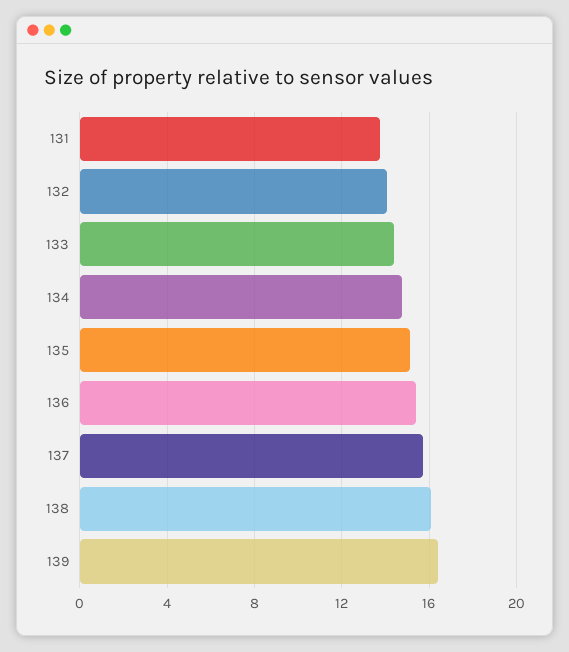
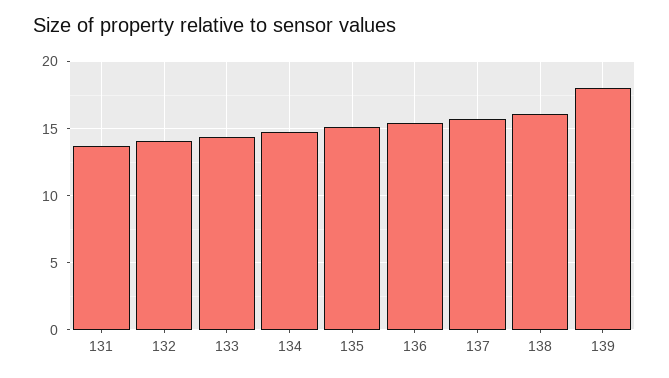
139: 16.5 -> 18

